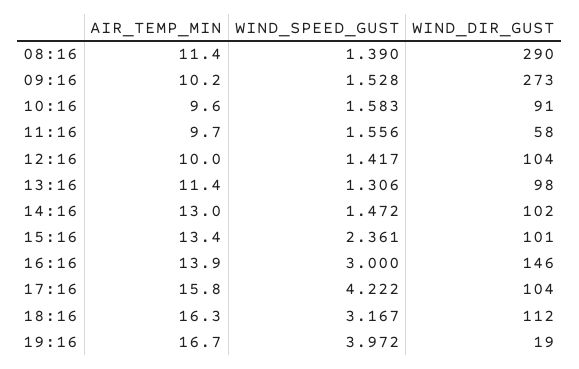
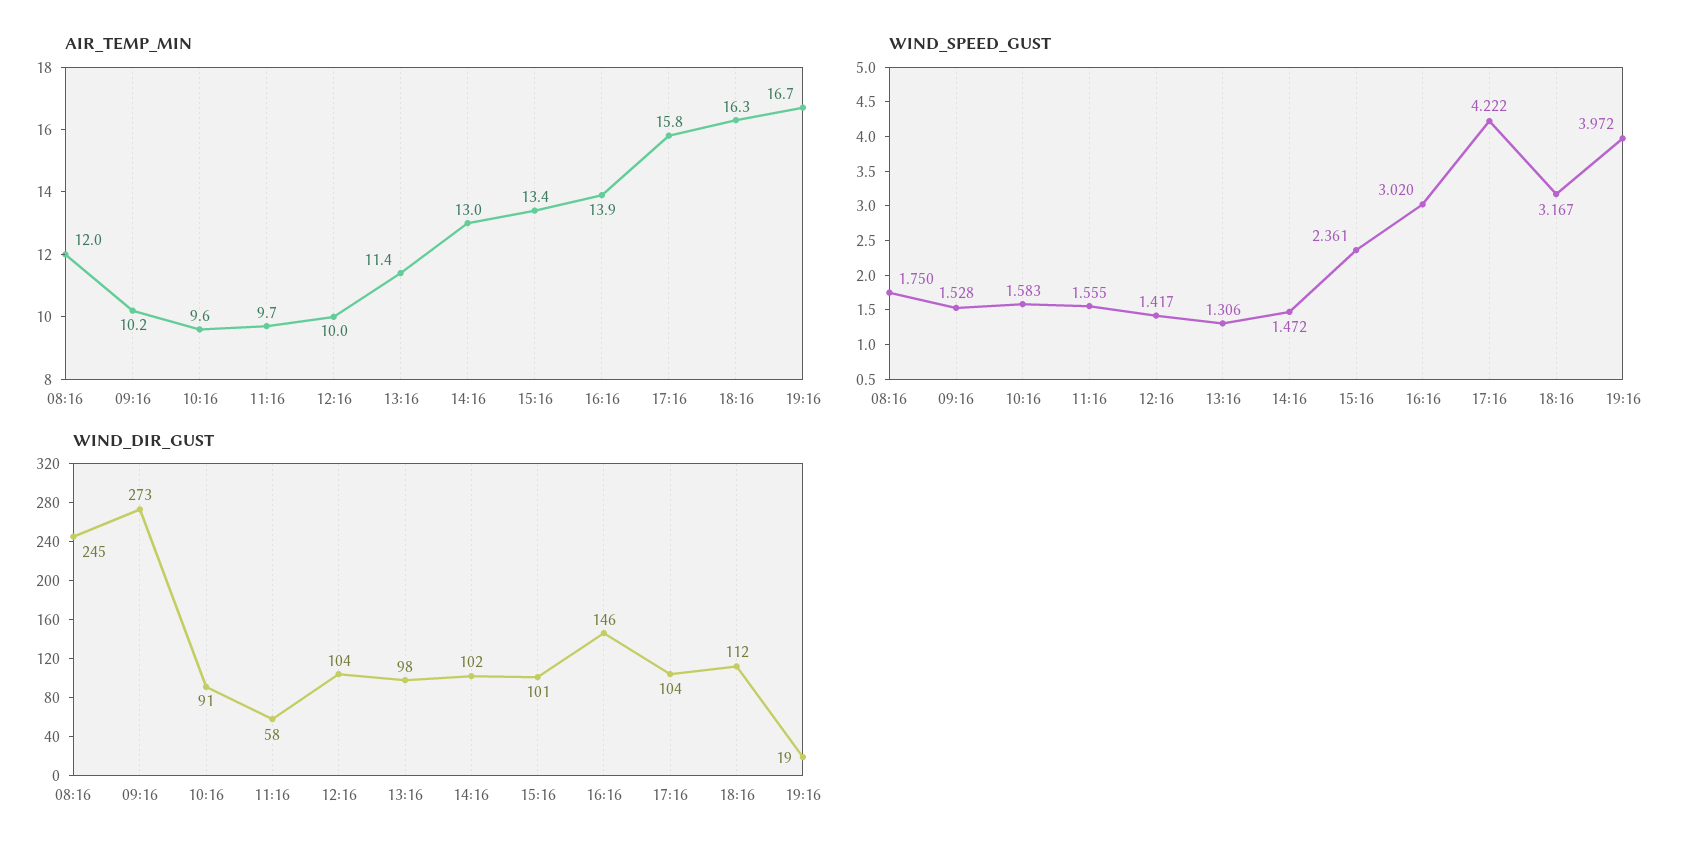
AIR_TEMP_MIN, 08:16: 11.4 -> 12
WIND_SPEED_GUST, 08:16: 1.39 -> 1.75
WIND_DIR_GUST, 08:16: 290 -> 245
WIND_SPEED_GUST, 11:16: 1.556 -> 1.555
WIND_SPEED_GUST, 16:16: 3 -> 3.02

